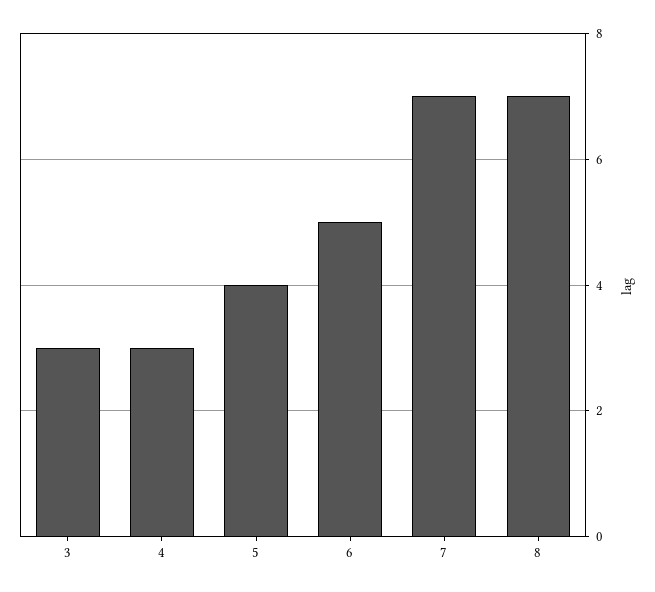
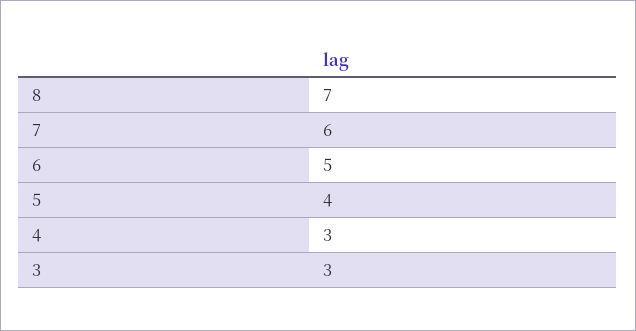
7: 7 -> 6

